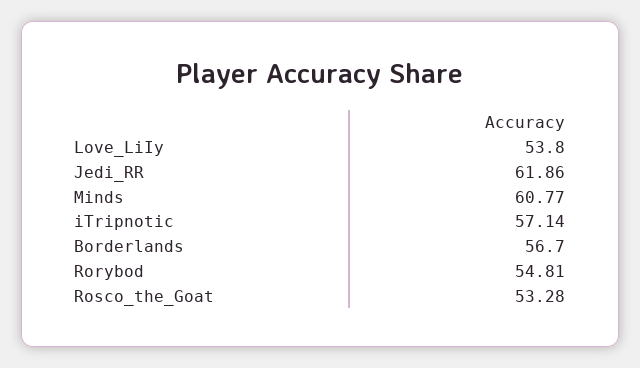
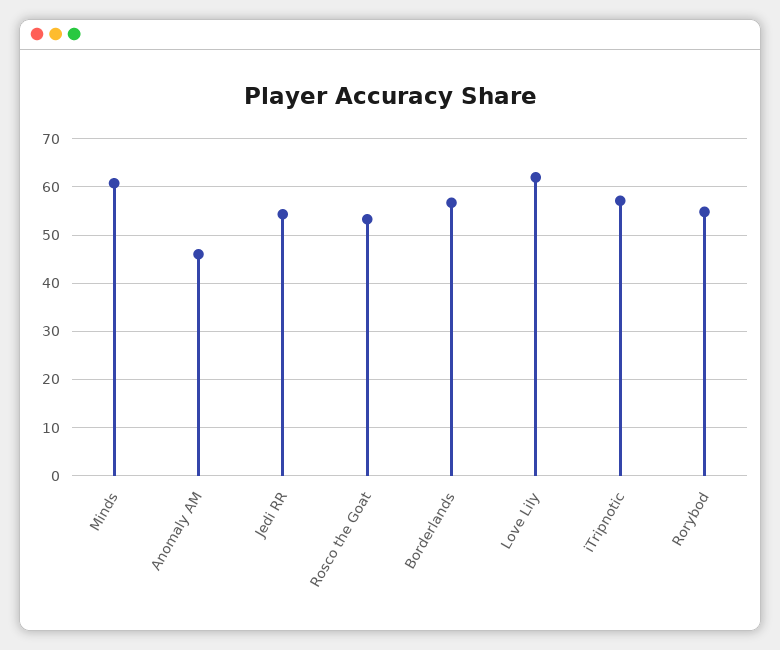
Love_LiIy: 53.8 -> 62
Jedi_RR: 61.86 -> 54
Anomaly AM: none -> 46

